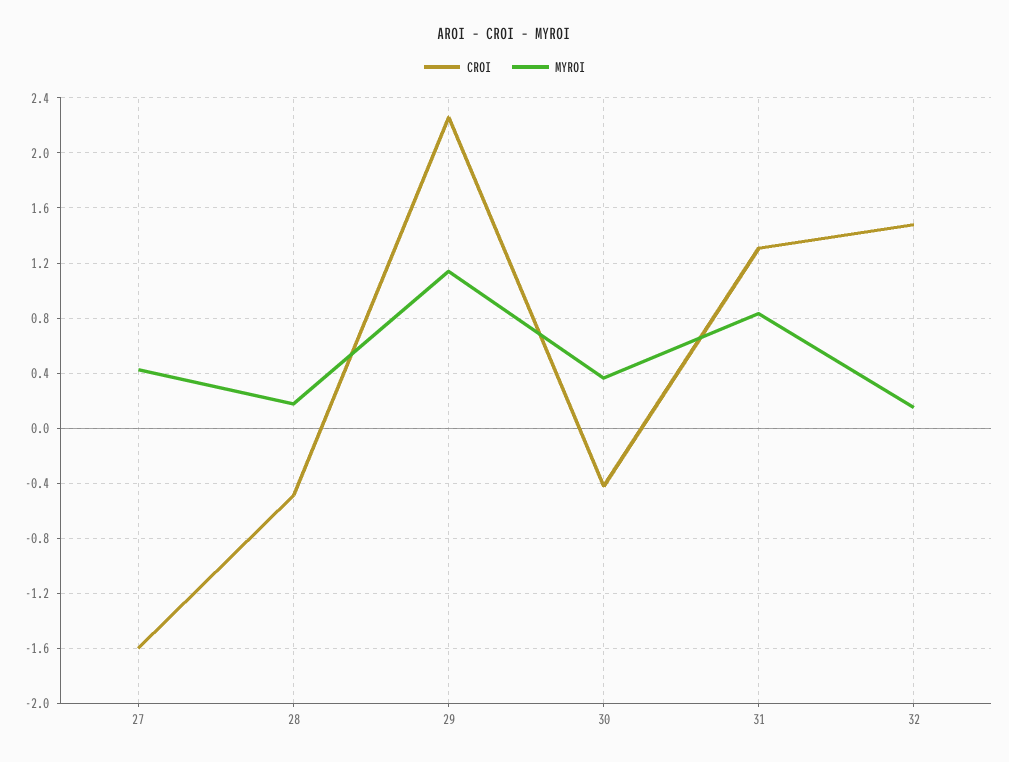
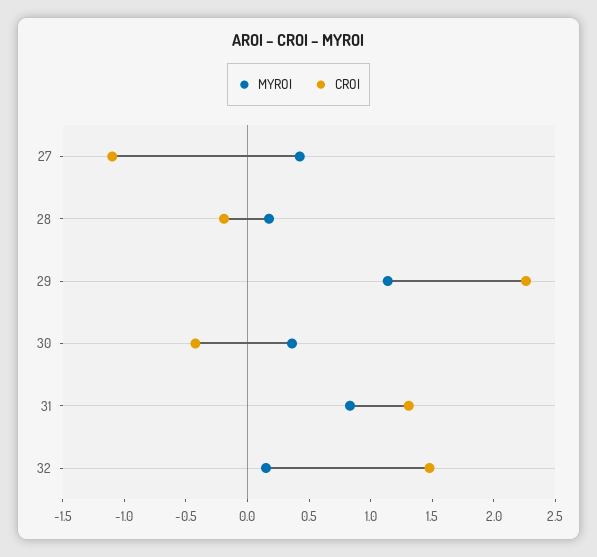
CROI, 27: -1.6 -> -1.1
CROI, 28: -0.5 -> -0.2

